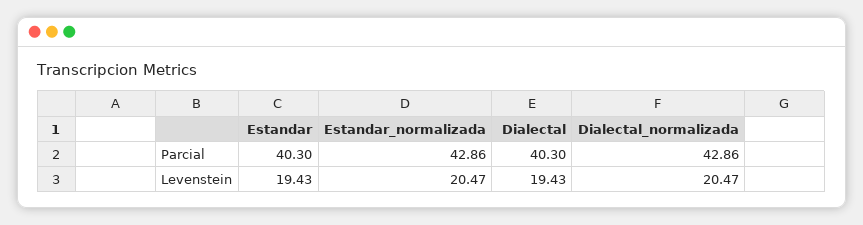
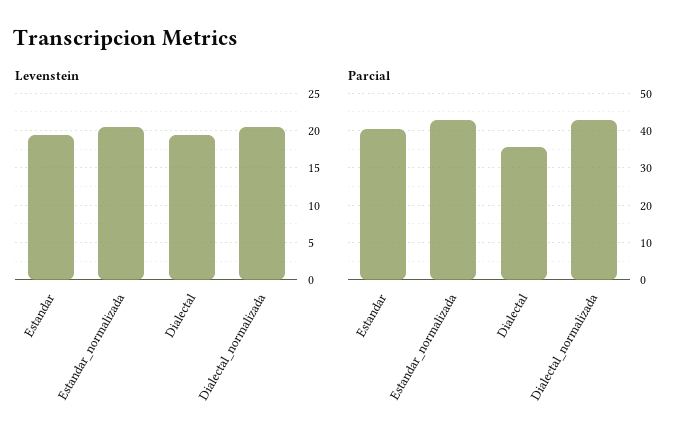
Parcial, Dialectal: 40.3 -> 36

